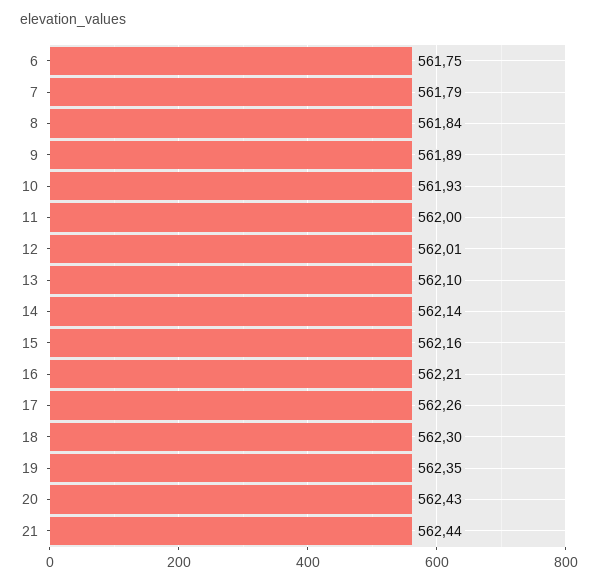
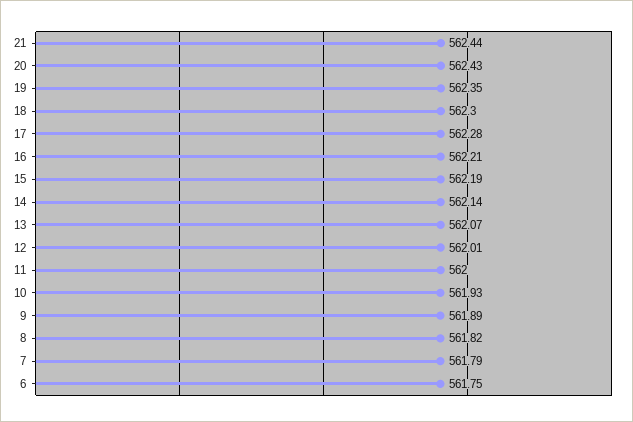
8: 561.84 -> 561.82
13: 562.1 -> 562.07
15: 562.16 -> 562.19
17: 562.26 -> 562.28

